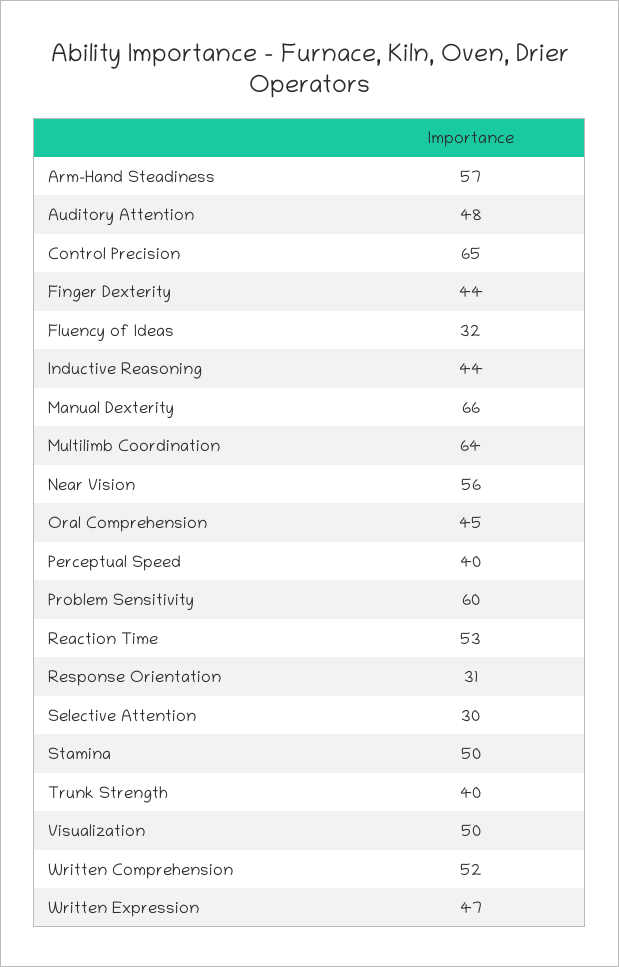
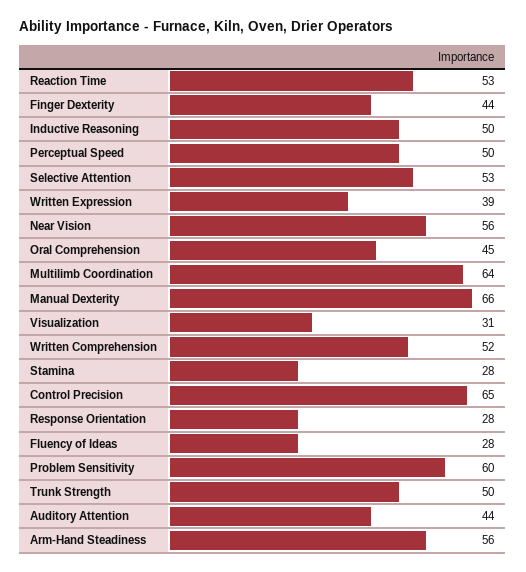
Arm-Hand Steadiness: 57 -> 56
Auditory Attention: 48 -> 44
Fluency of Ideas: 32 -> 28
Inductive Reasoning: 44 -> 50
Perceptual Speed: 40 -> 50
Response Orientation: 31 -> 28
Selective Attention: 30 -> 53
Stamina: 50 -> 28
Trunk Strength: 40 -> 50
Visualization: 50 -> 31
Written Expression: 47 -> 39

